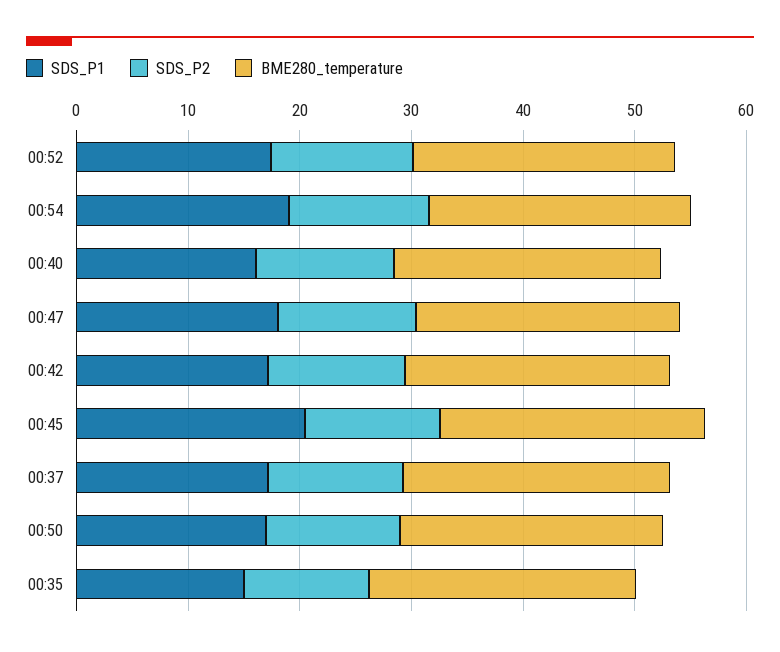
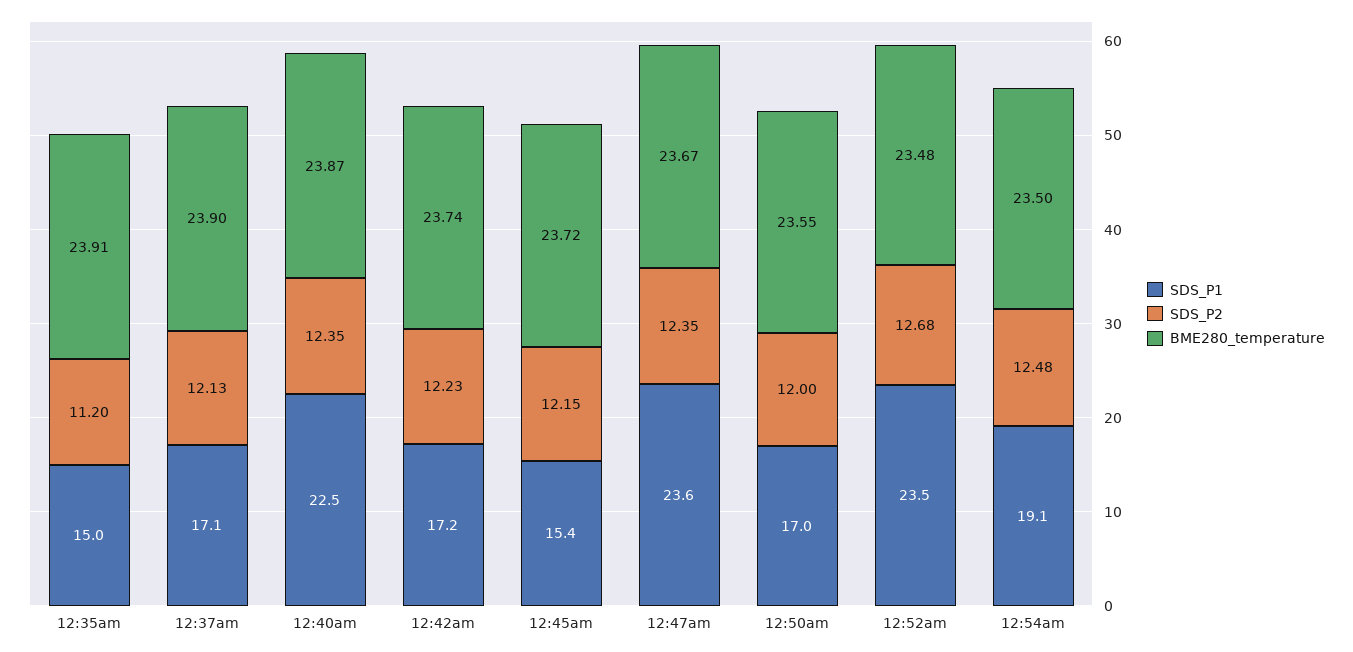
SDS_P1, 00:52: 18 -> 23.5
SDS_P1, 00:40: 16 -> 22.5
SDS_P1, 00:47: 18 -> 23.6
SDS_P1, 00:45: 20 -> 15.4

